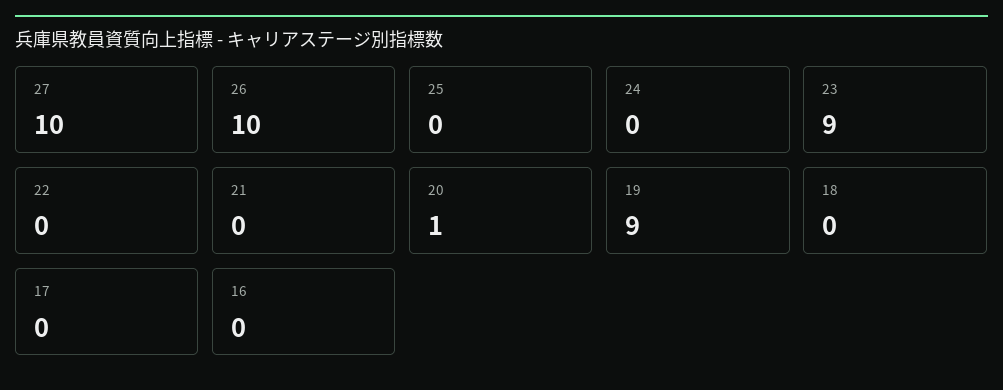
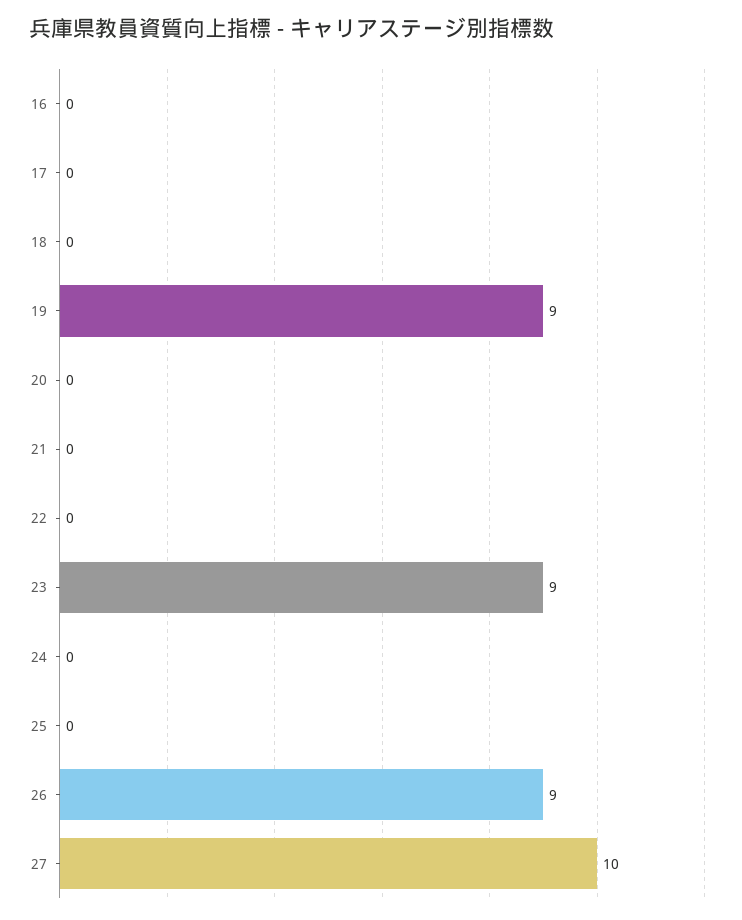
26: 10 -> 9
20: 1 -> 0

